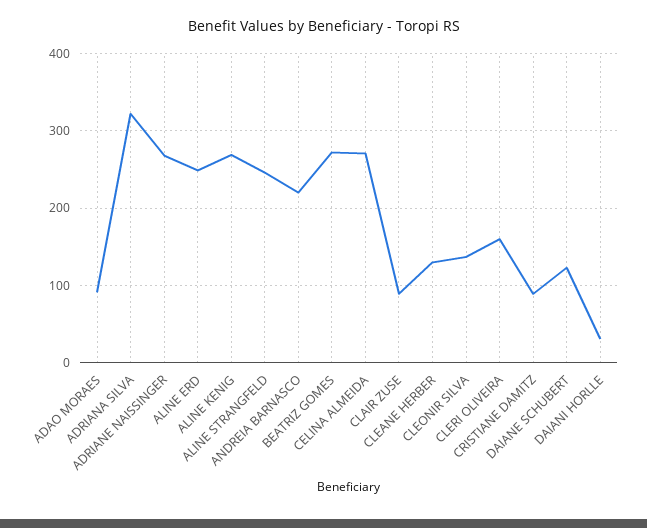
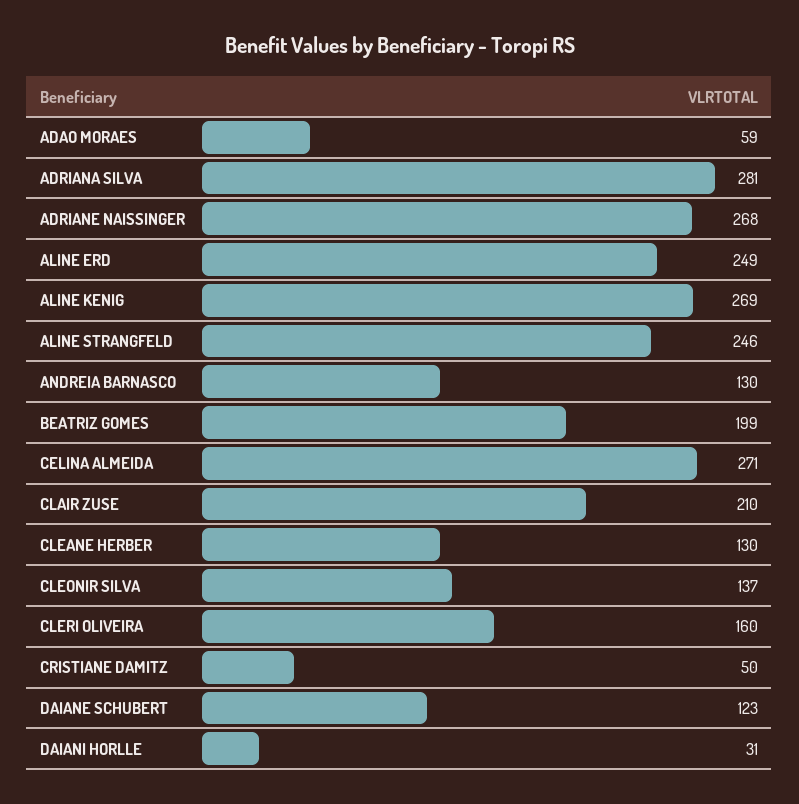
ADAO MORAES: 90 -> 59
ADRIANA SILVA: 320 -> 281
ANDREIA BARNASCO: 220 -> 130
BEATRIZ GOMES: 270 -> 199
CLAIR ZUSE: 90 -> 210
CRISTIANE DAMITZ: 90 -> 50

